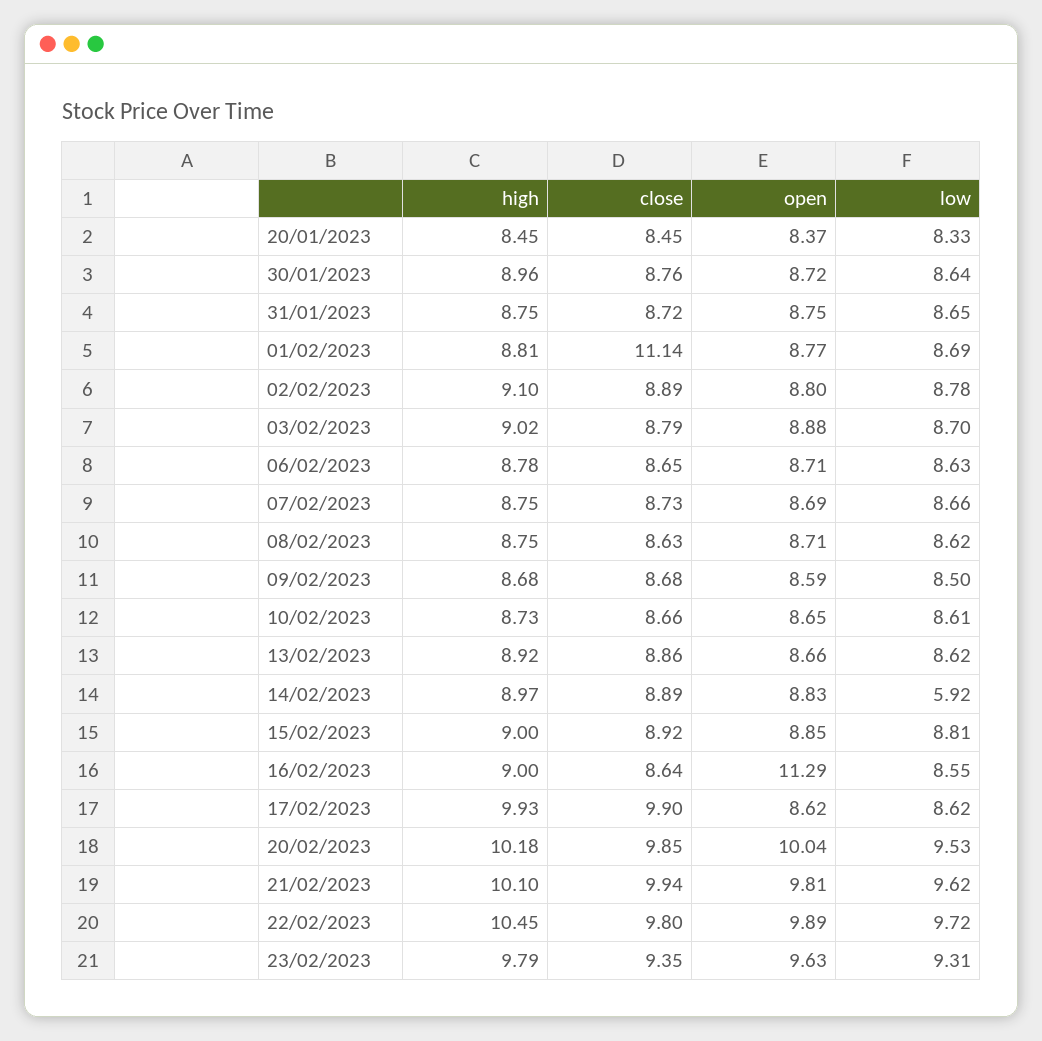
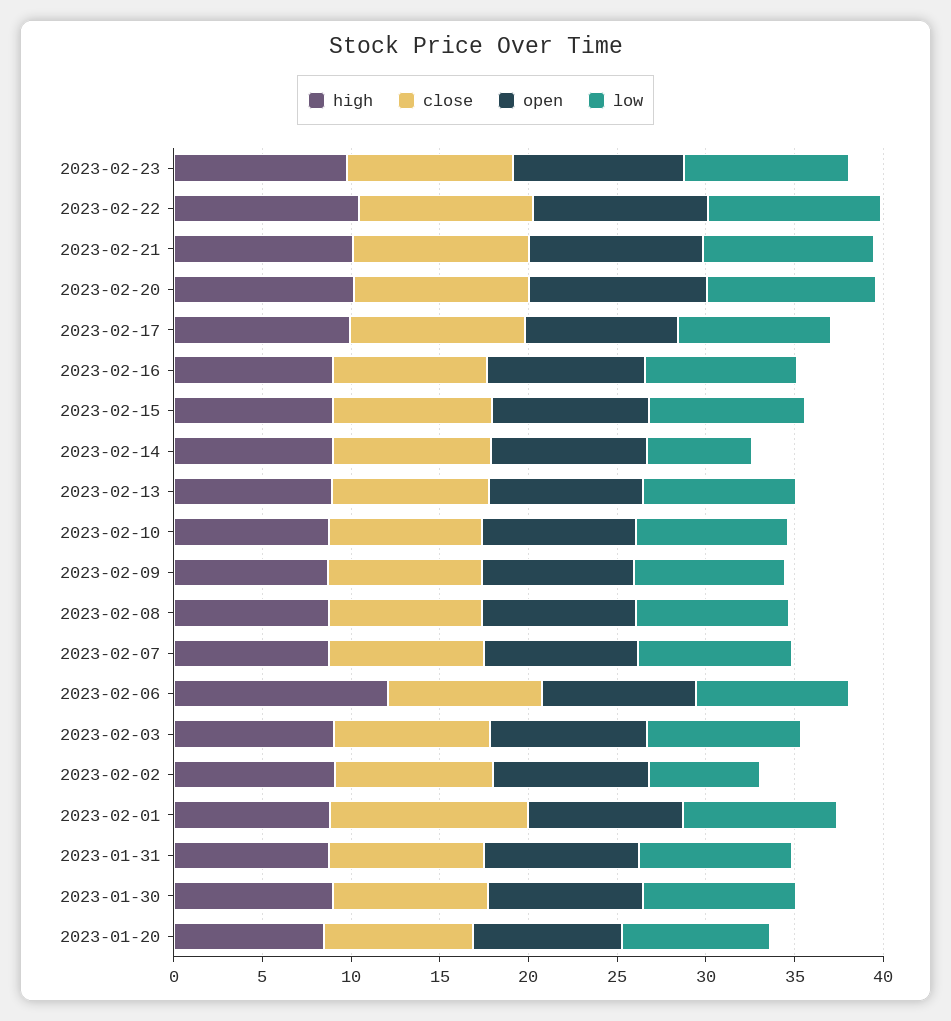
low, 02/02/2023: 8.78 -> 6
high, 06/02/2023: 8.78 -> 12
open, 16/02/2023: 11.29 -> 9

